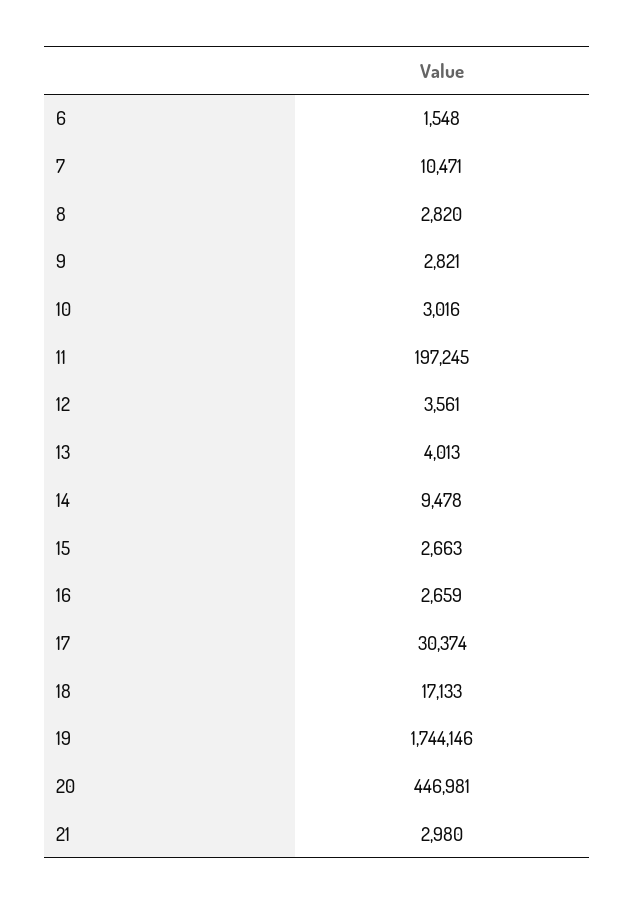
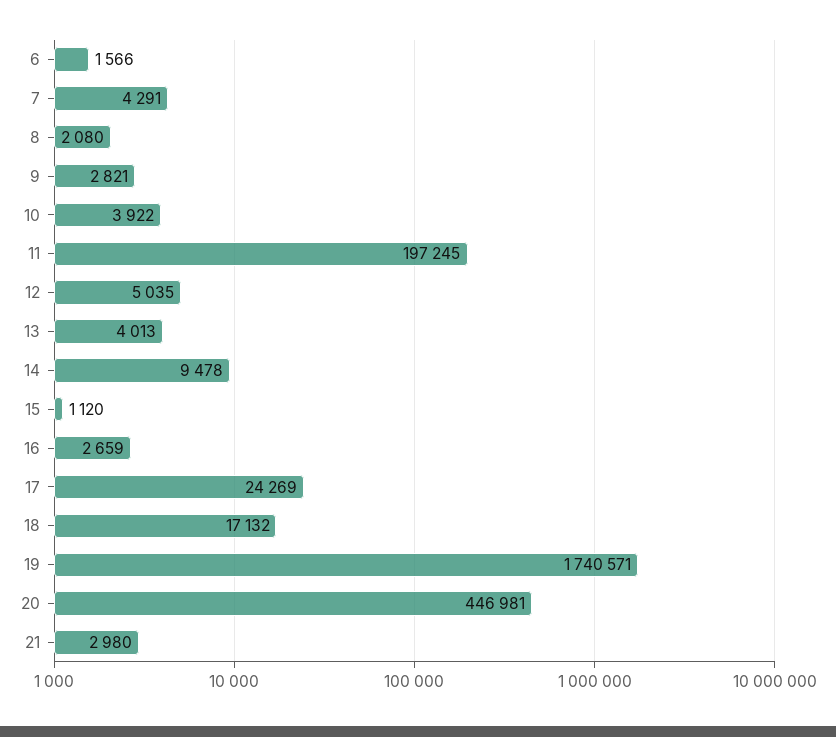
6: 1548 -> 1566
7: 10471 -> 4291
8: 2820 -> 2080
10: 3016 -> 3922
12: 3561 -> 5035
15: 2663 -> 1120
17: 30374 -> 24269
18: 17133 -> 17132
19: 1744146 -> 1740571

